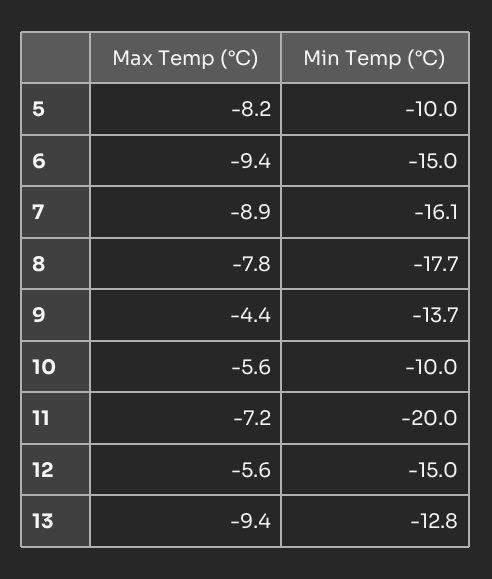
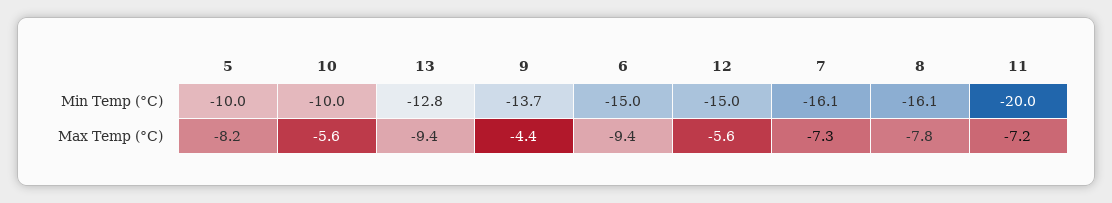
Max Temp (°C), 7: -8.9 -> -7.3
Min Temp (°C), 8: -17.7 -> -16.1

